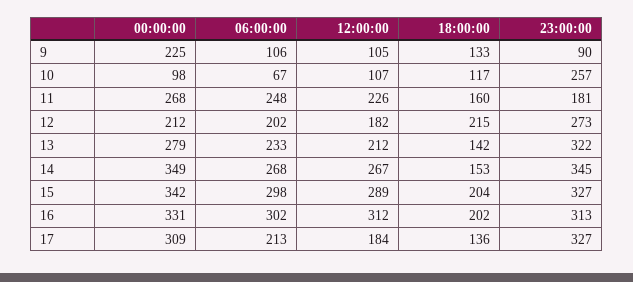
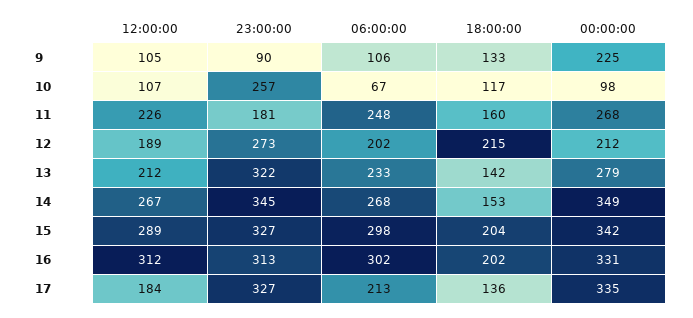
12:00:00, 12: 182 -> 189
00:00:00, 17: 309 -> 335

